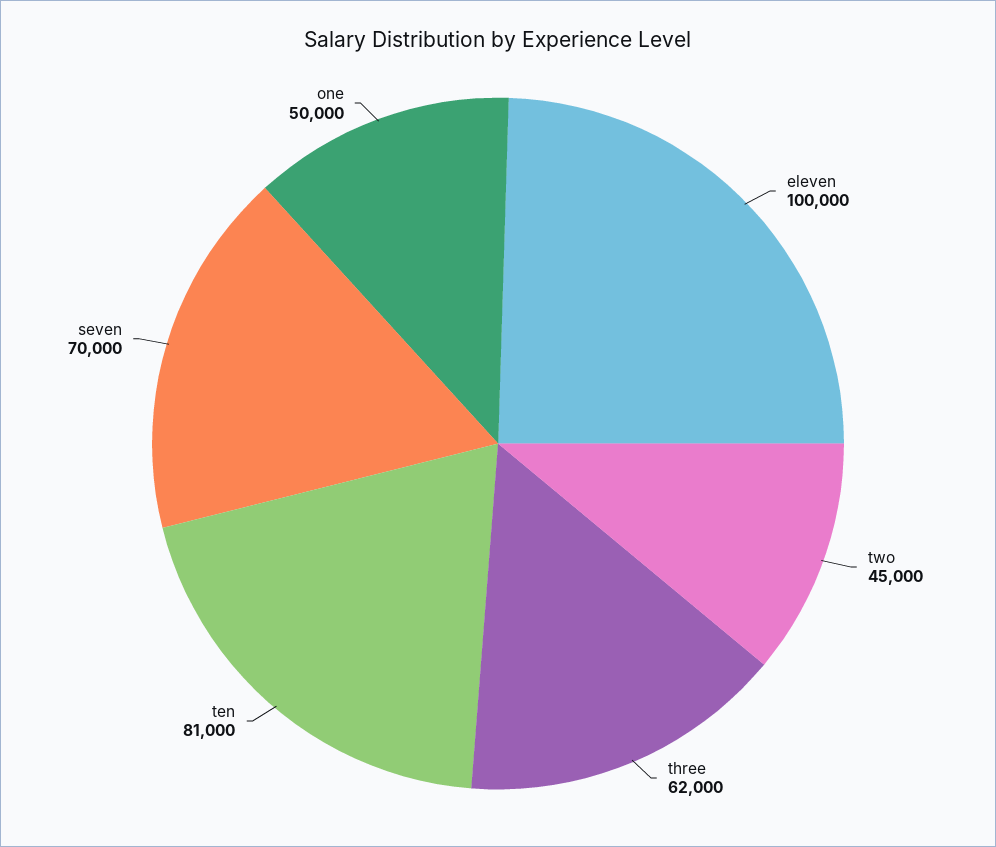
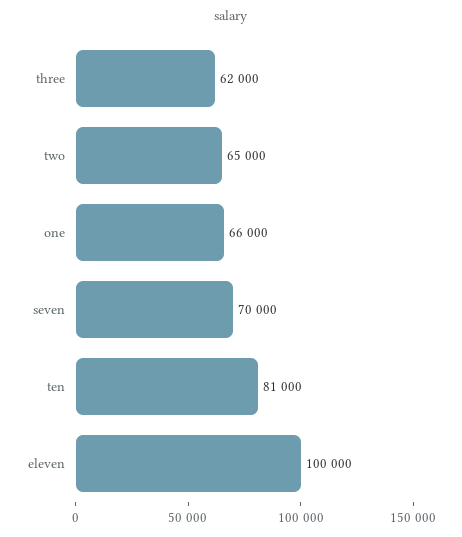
two: 45000 -> 65000
one: 50000 -> 66000

